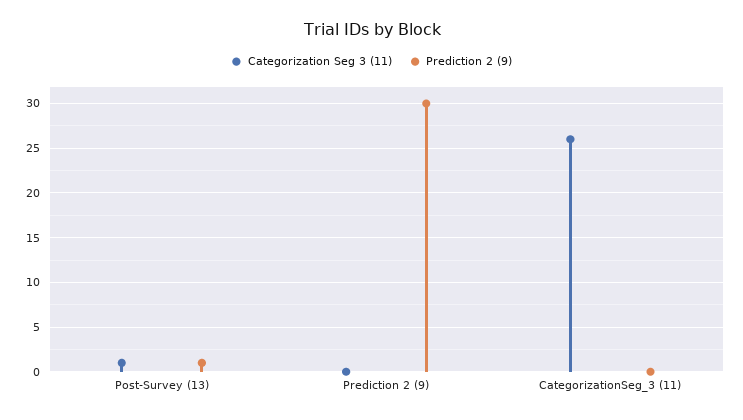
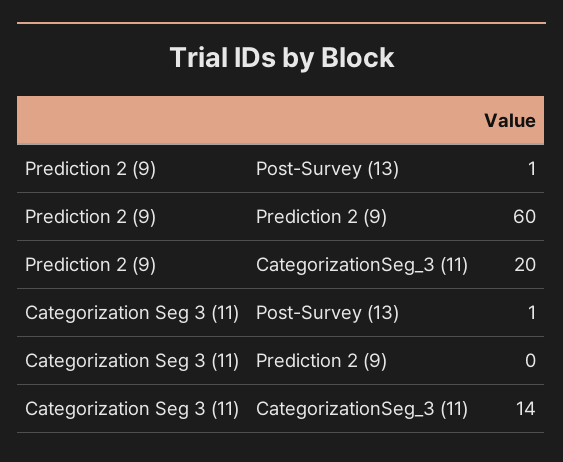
Prediction 2 (9), Prediction 2 (9): 30 -> 60
Categorization Seg 3 (11), CategorizationSeg_3 (11): 26 -> 14
Prediction 2 (9), CategorizationSeg_3 (11): 0 -> 20

